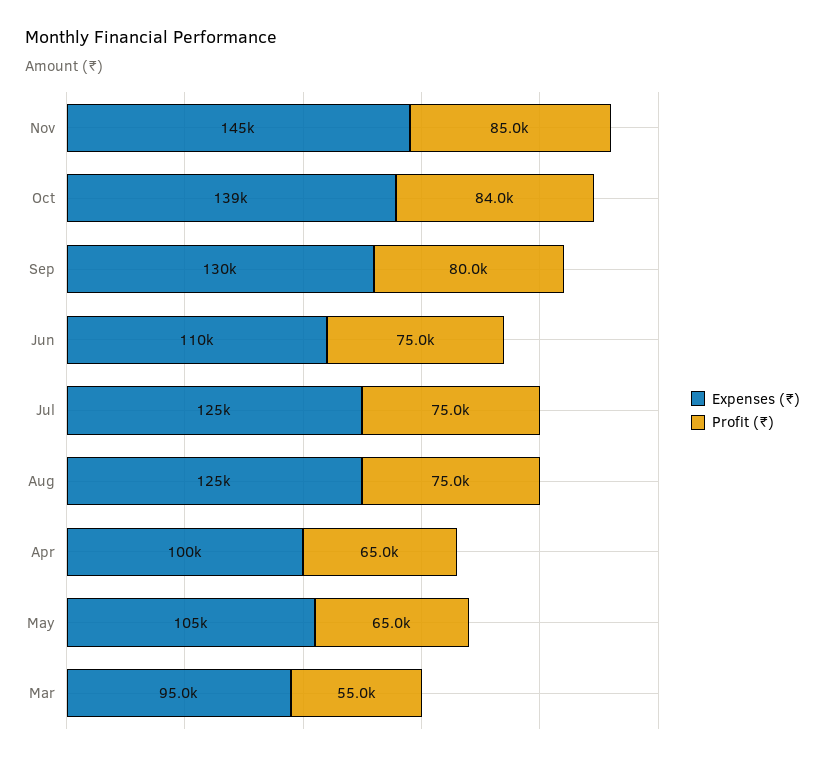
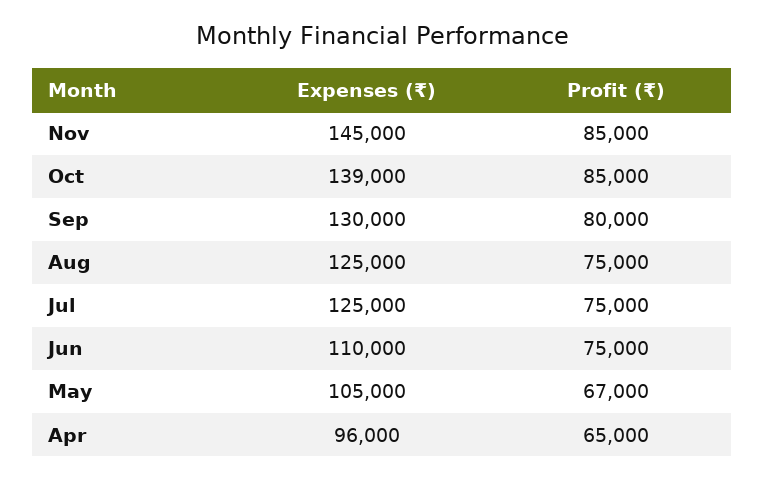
Profit (₹), Oct: 84000 -> 85000
Expenses (₹), Apr: 100000 -> 96000
Profit (₹), May: 65000 -> 67000
Expenses (₹), Mar: 95000 -> none
Profit (₹), Mar: 55000 -> none

